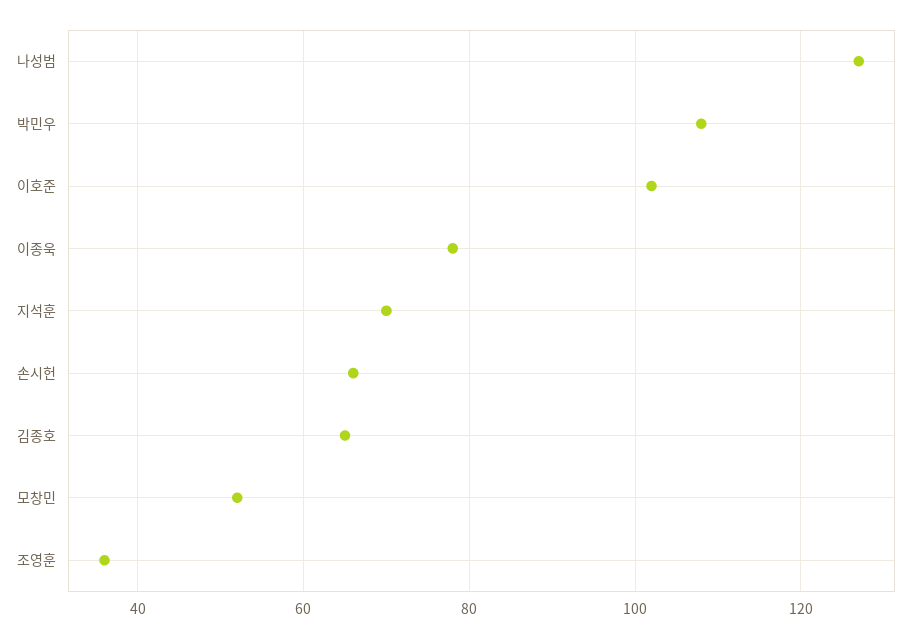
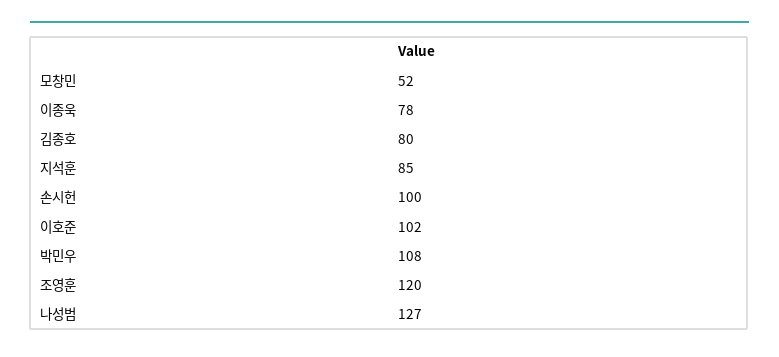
지석훈: 70 -> 85
손시헌: 65 -> 100
김종호: 65 -> 80
조영훈: 35 -> 120

